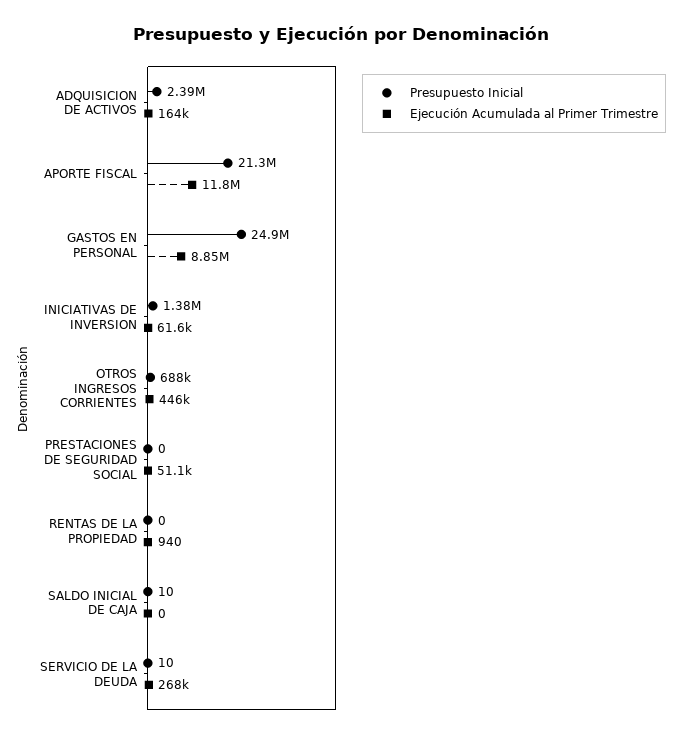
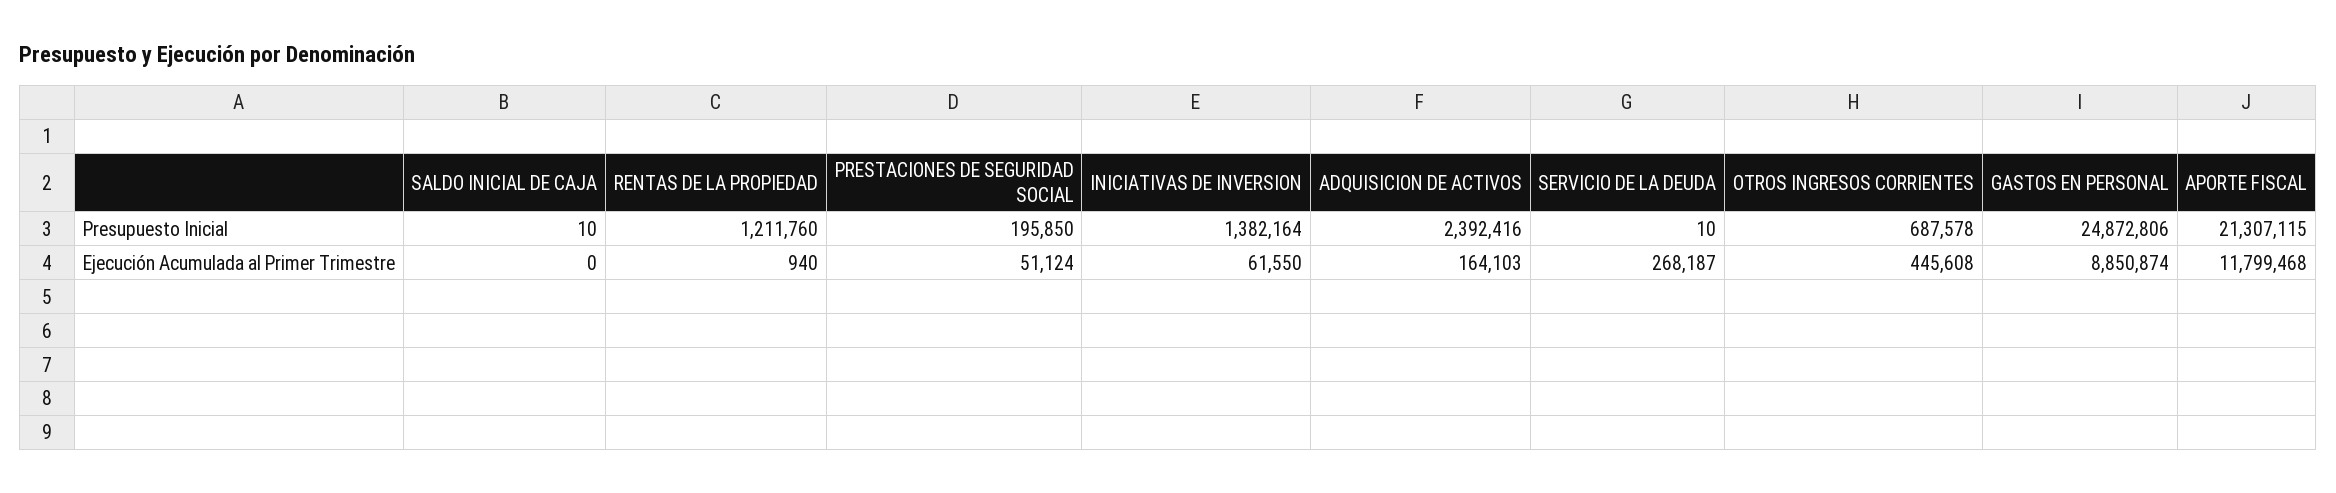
Presupuesto Inicial, PRESTACIONES DE SEGURIDAD SOCIAL: 0 -> 195850
Presupuesto Inicial, RENTAS DE LA PROPIEDAD: 0 -> 1211760

